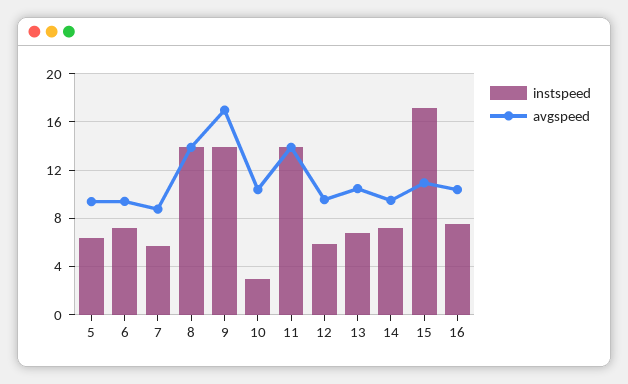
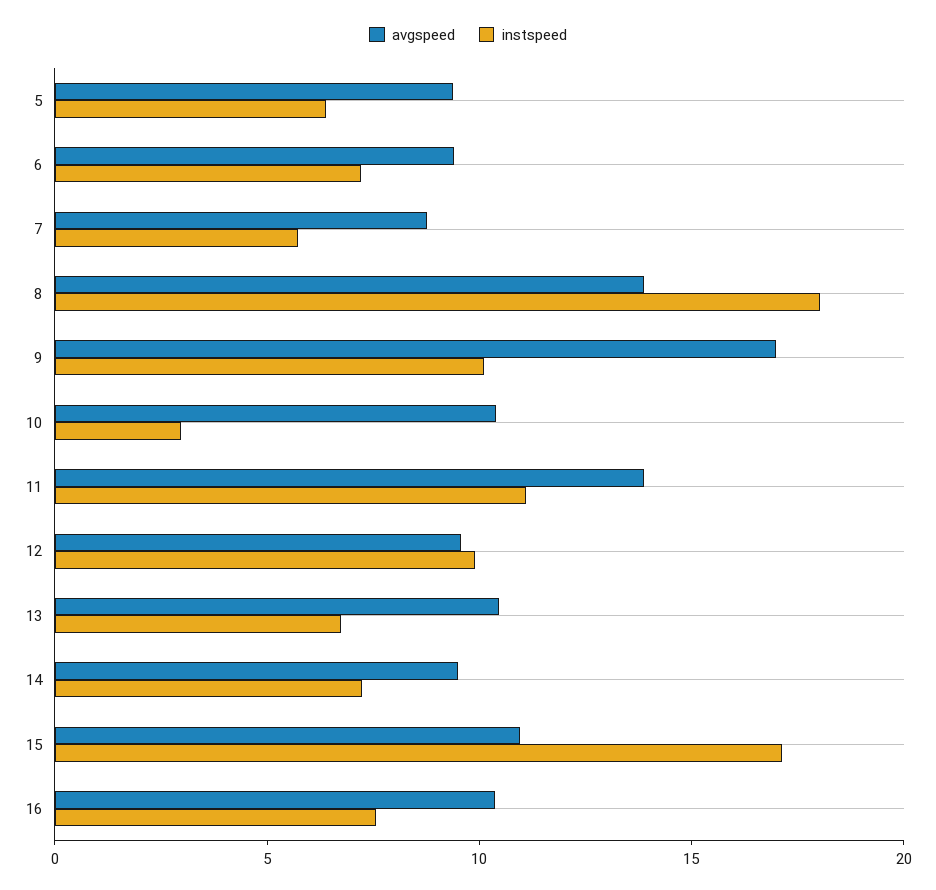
instspeed, 8: 14 -> 18
instspeed, 9: 14 -> 10
instspeed, 11: 14 -> 11
instspeed, 12: 6 -> 10

